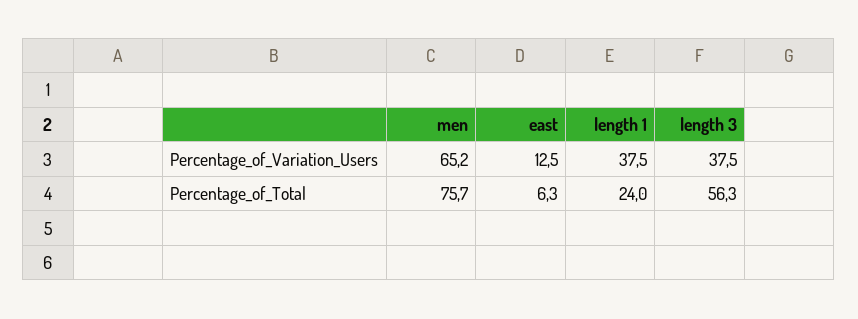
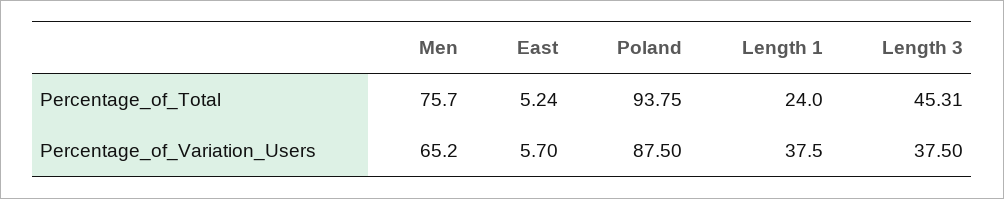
east, Percentage_of_Variation_Users: 12.5 -> 5.7
east, Percentage_of_Total: 6.3 -> 5.24
length 3, Percentage_of_Total: 56.3 -> 45.31
Poland, Percentage_of_Total: none -> 93.75
Poland, Percentage_of_Variation_Users: none -> 87.5

